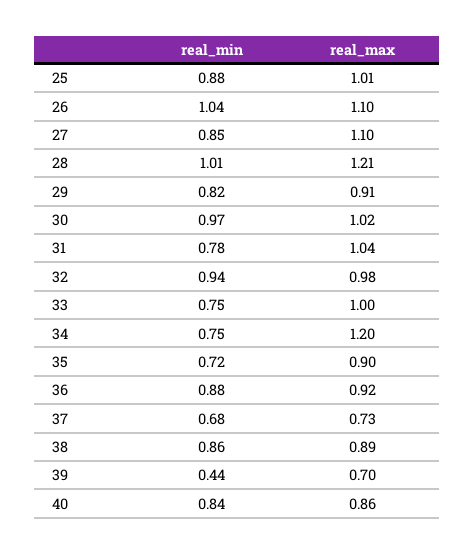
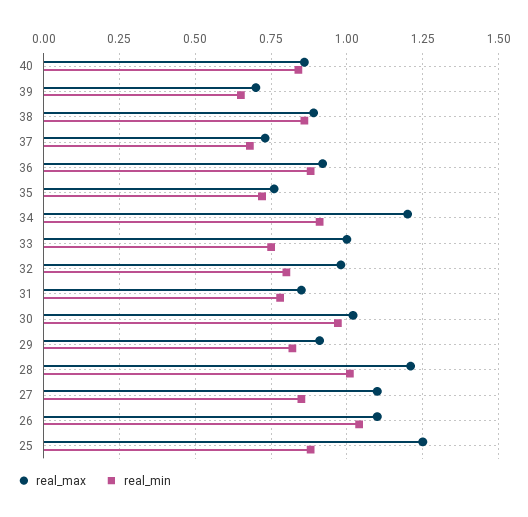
real_max, 25: 1.01 -> 1.25
real_max, 31: 1.04 -> 0.85
real_min, 32: 0.94 -> 0.8
real_min, 34: 0.75 -> 0.9
real_max, 35: 0.9 -> 0.75
real_min, 39: 0.44 -> 0.65

